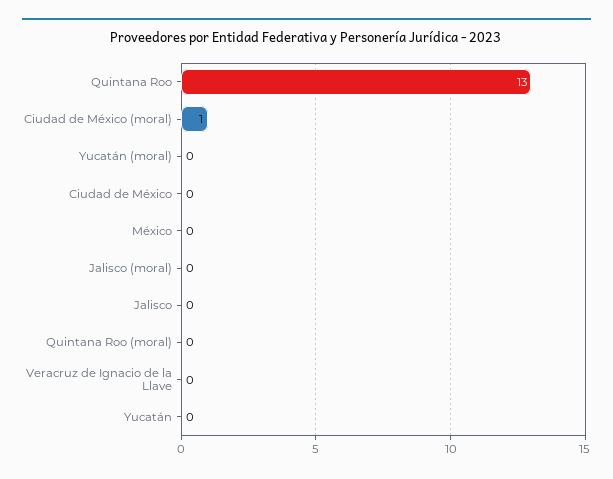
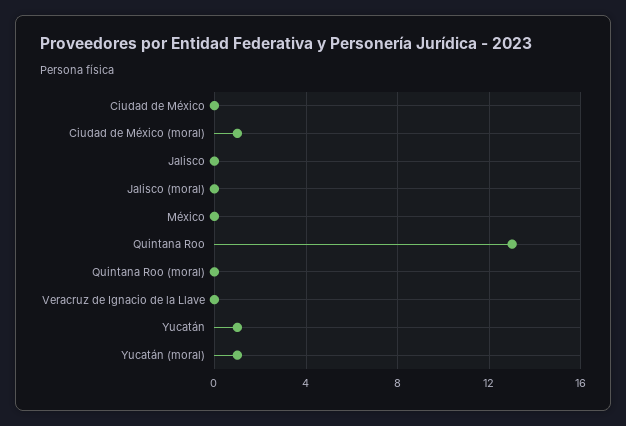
Yucatán (moral): 0 -> 1
Yucatán: 0 -> 1

